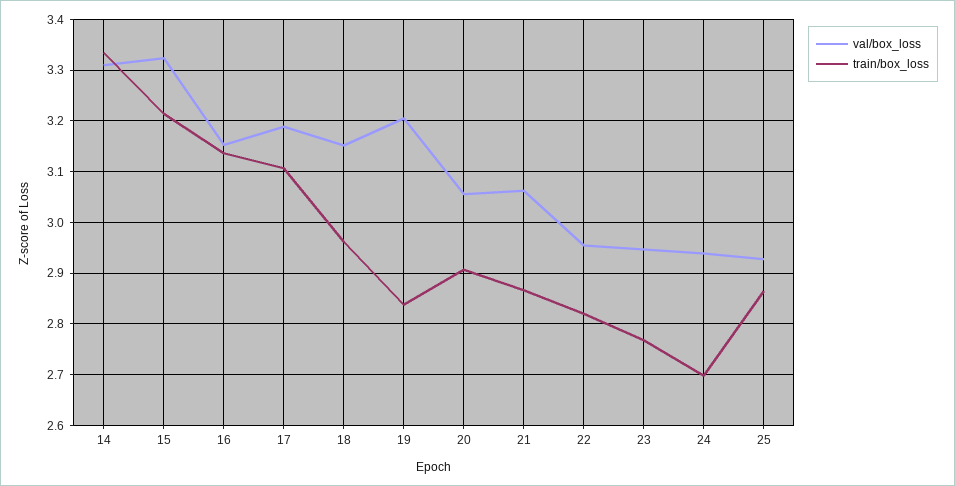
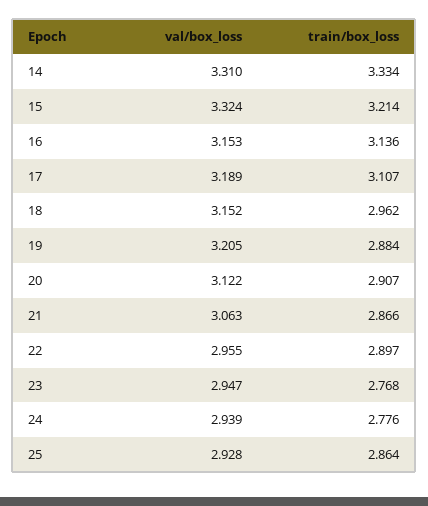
train/box_loss, 19: 2.84 -> 2.884
val/box_loss, 20: 3.06 -> 3.122
train/box_loss, 22: 2.82 -> 2.897
train/box_loss, 24: 2.7 -> 2.776

